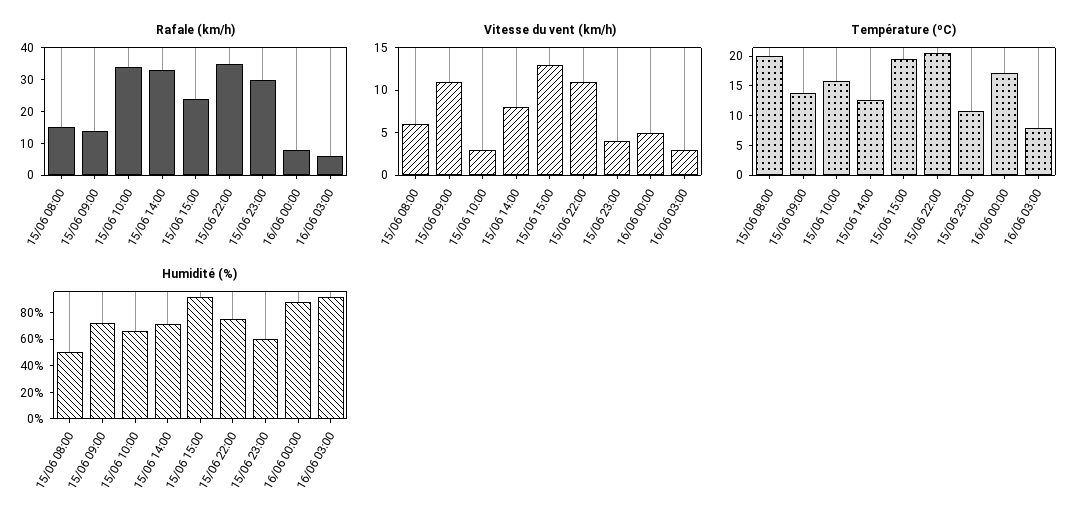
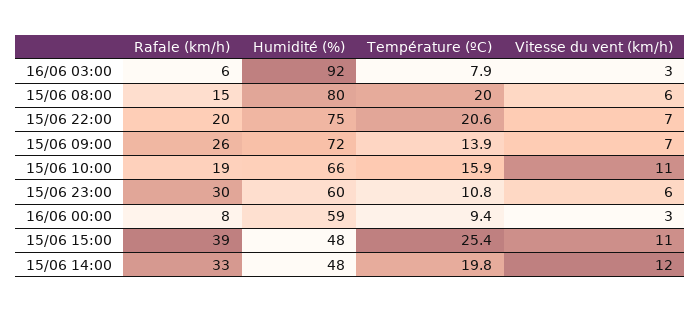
Rafale (km/h), 15/06 09:00: 15 -> 26
Rafale (km/h), 15/06 10:00: 35 -> 19
Rafale (km/h), 15/06 15:00: 25 -> 39
Rafale (km/h), 15/06 22:00: 35 -> 20
Vitesse du vent (km/h), 15/06 09:00: 11 -> 7
Vitesse du vent (km/h), 15/06 10:00: 3 -> 11
Vitesse du vent (km/h), 15/06 14:00: 8 -> 12
Vitesse du vent (km/h), 15/06 15:00: 13 -> 11
Vitesse du vent (km/h), 15/06 22:00: 11 -> 7
Vitesse du vent (km/h), 15/06 23:00: 4 -> 6
Vitesse du vent (km/h), 16/06 00:00: 5 -> 3
Température (ºC), 15/06 14:00: 12.5 -> 19.8
Température (ºC), 15/06 15:00: 20 -> 25.4
Température (ºC), 16/06 00:00: 17.5 -> 9.4
Humidité (%), 15/06 08:00: 50 -> 80
Humidité (%), 15/06 14:00: 70 -> 48
Humidité (%), 15/06 15:00: 90 -> 48
Humidité (%), 16/06 00:00: 90 -> 59

